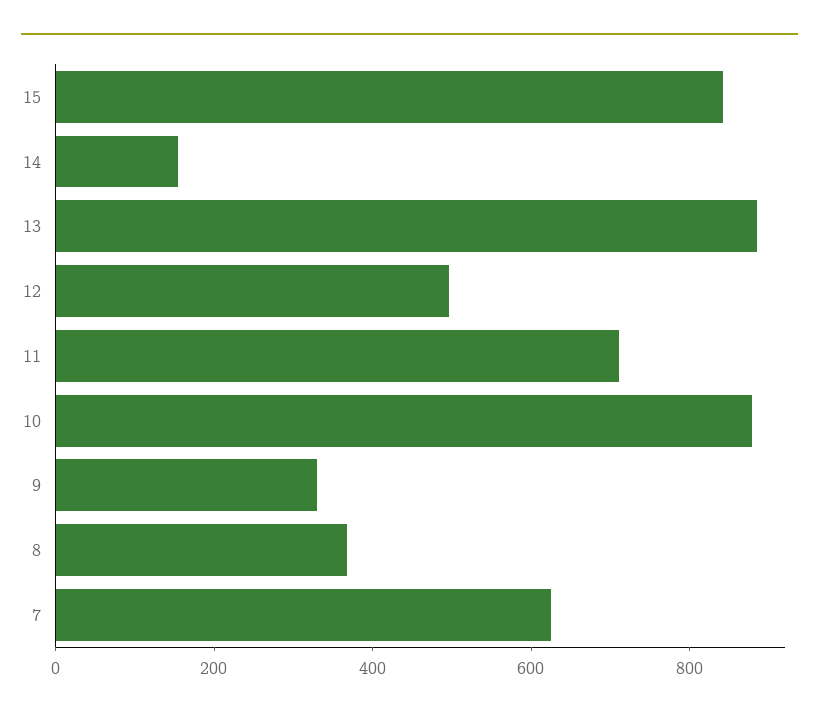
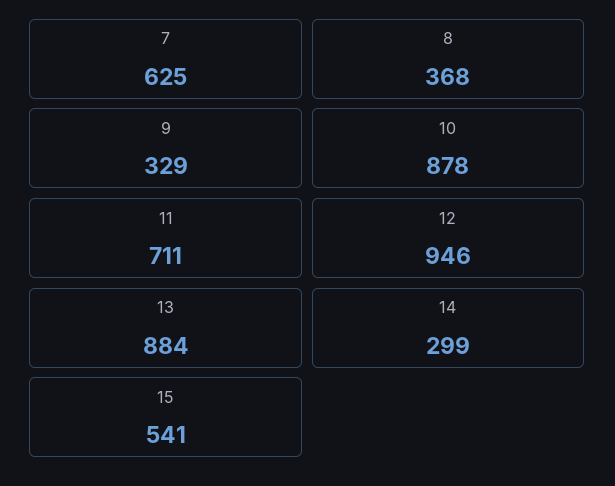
15: 850 -> 541
14: 150 -> 299
12: 500 -> 946

